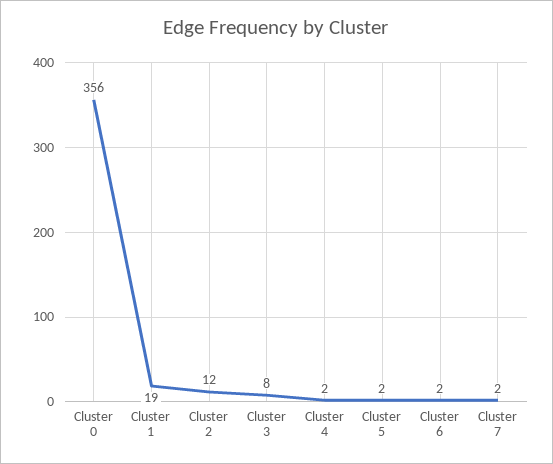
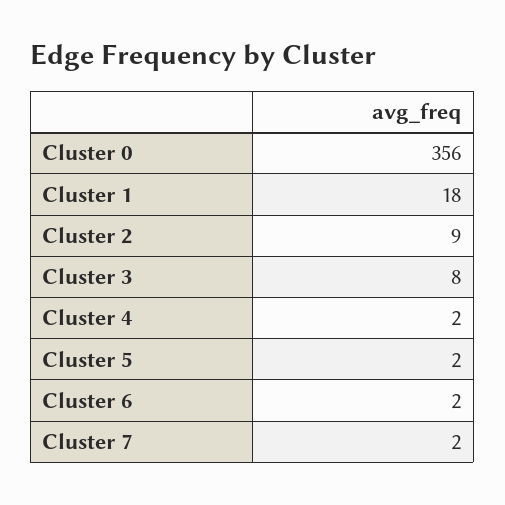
Cluster 1: 19 -> 18
Cluster 2: 12 -> 9

